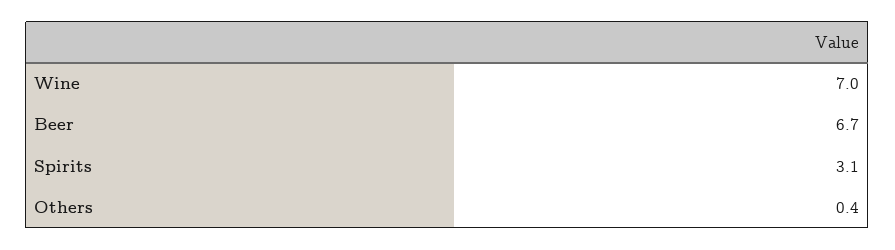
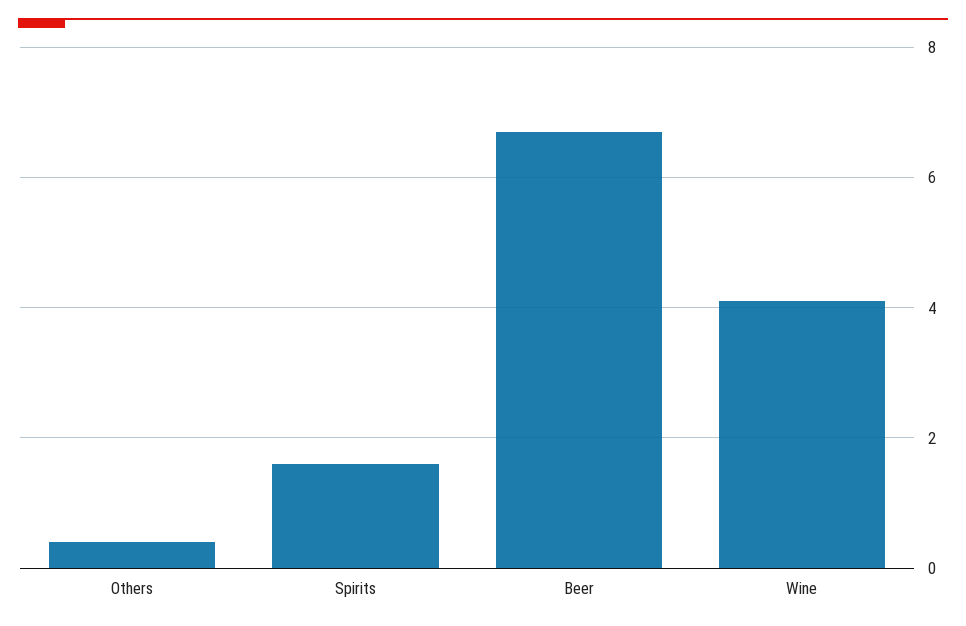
Wine: 7 -> 4
Spirits: 3.1 -> 1.5

